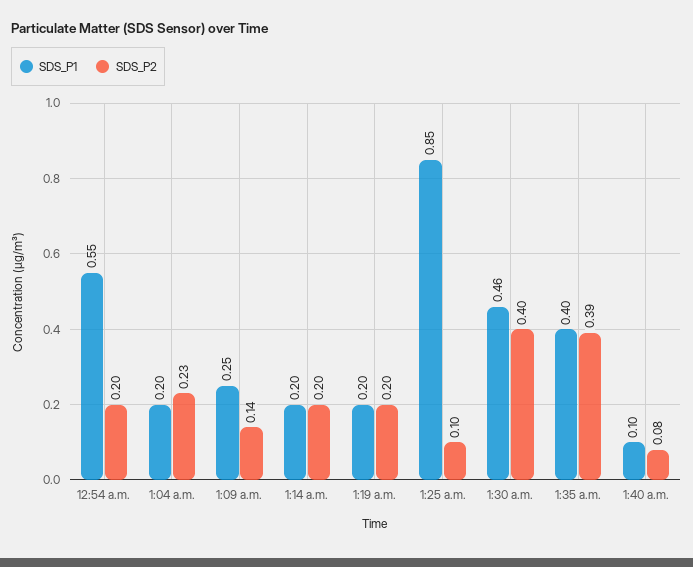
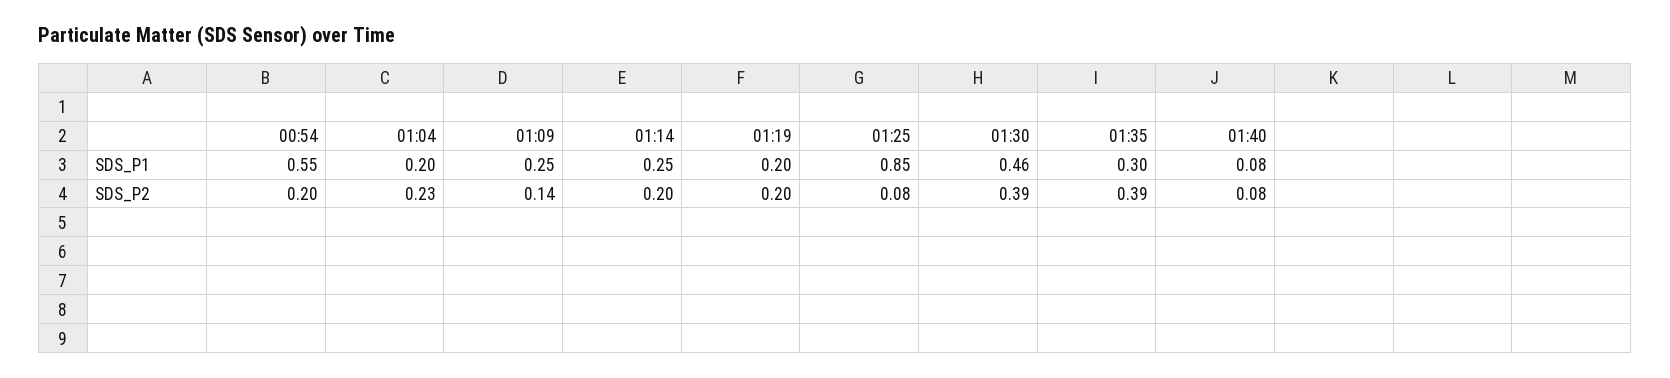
SDS_P1, 1:14 a.m.: 0.2 -> 0.25
SDS_P2, 1:25 a.m.: 0.1 -> 0.08
SDS_P2, 1:30 a.m.: 0.4 -> 0.39
SDS_P1, 1:35 a.m.: 0.4 -> 0.3
SDS_P1, 1:40 a.m.: 0.1 -> 0.08

